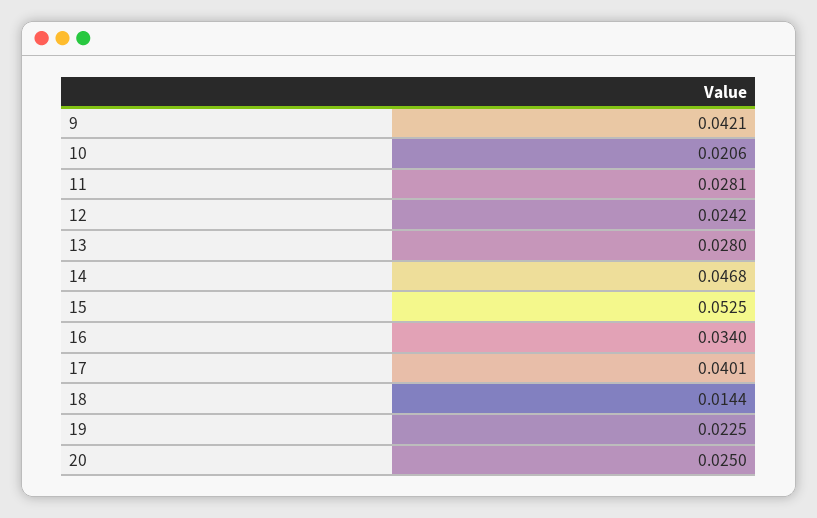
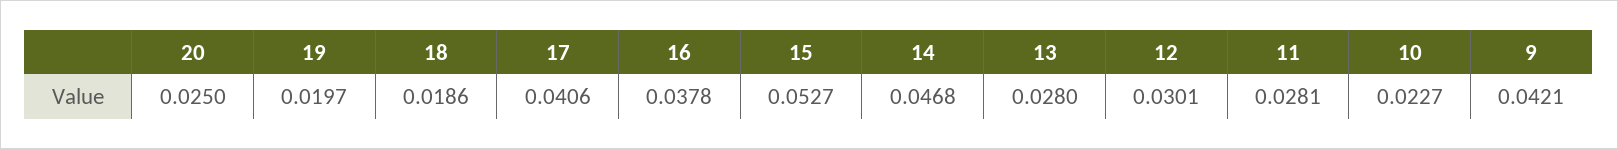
10: 0.0206 -> 0.0227
12: 0.0242 -> 0.0301
15: 0.0525 -> 0.0527
16: 0.034 -> 0.0378
17: 0.0401 -> 0.0406
18: 0.0144 -> 0.0186
19: 0.0225 -> 0.0197

